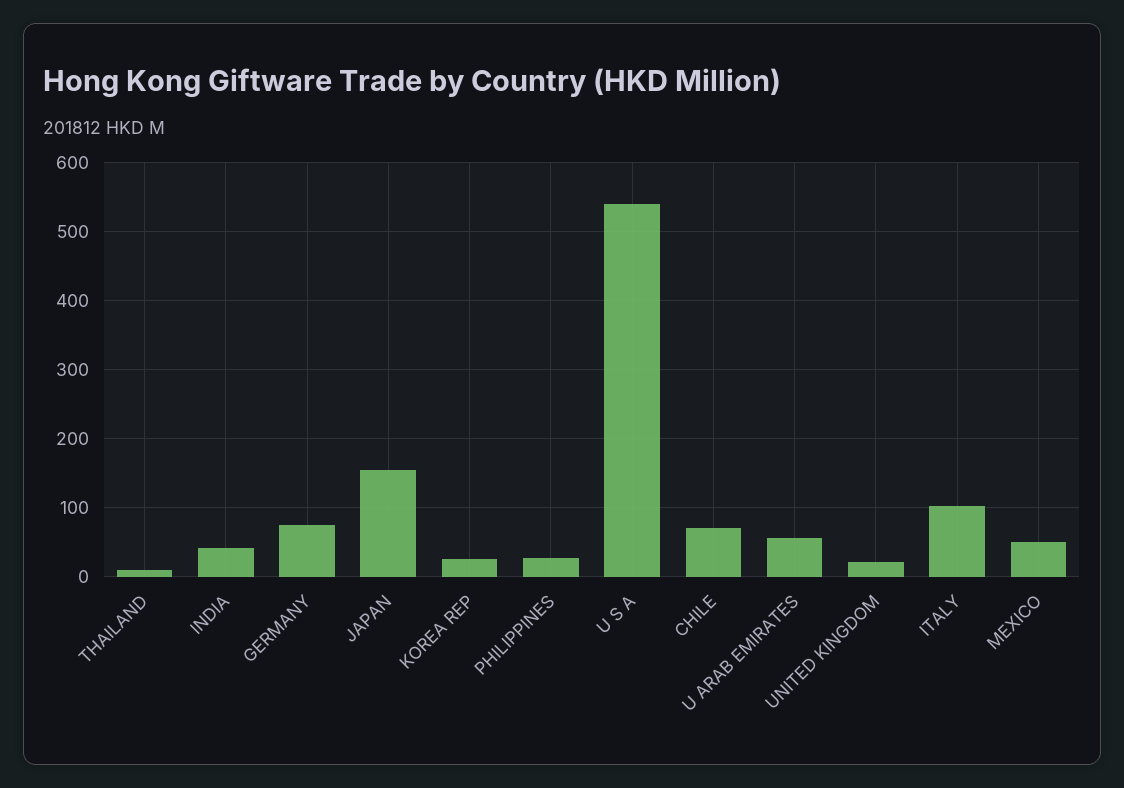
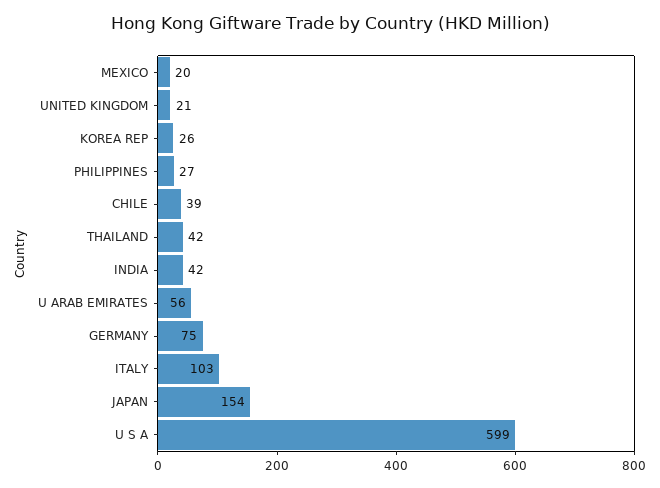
THAILAND: 10 -> 42
U S A: 540 -> 599
CHILE: 70 -> 39
MEXICO: 50 -> 20

